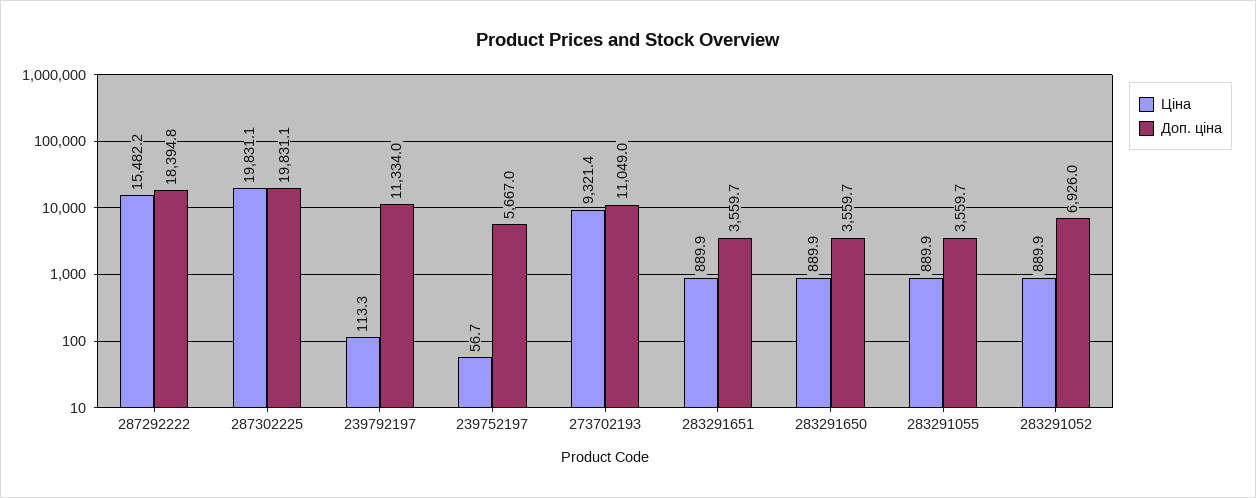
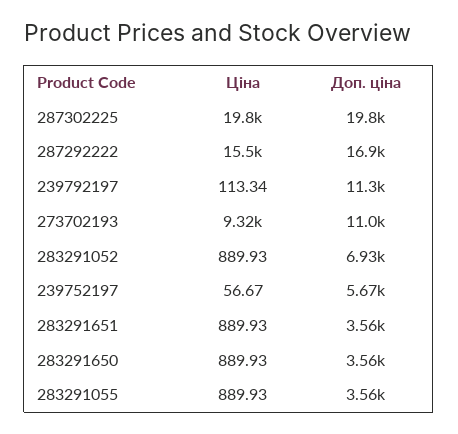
Доп. ціна, 287292222: 18394.8 -> 16900

